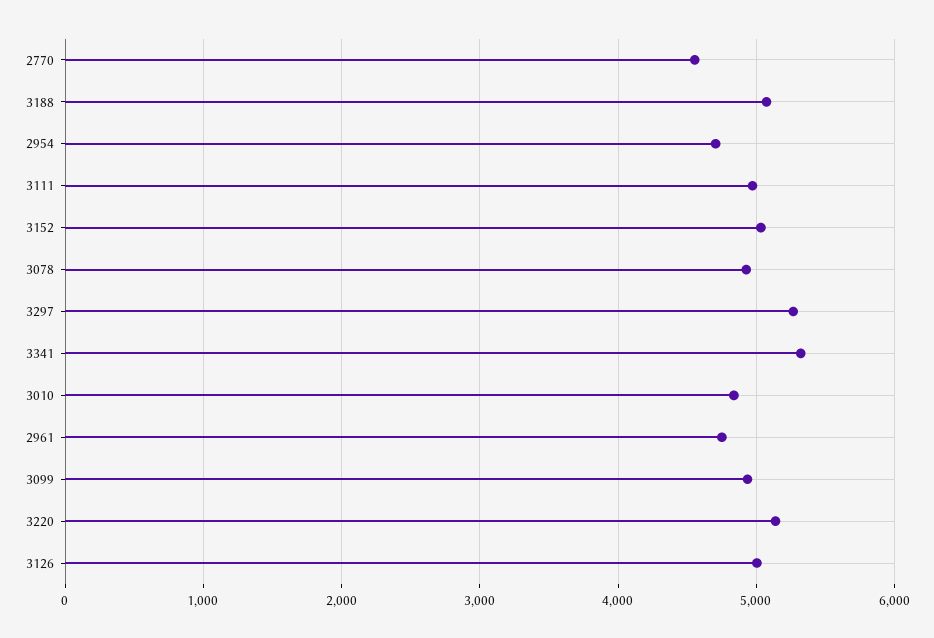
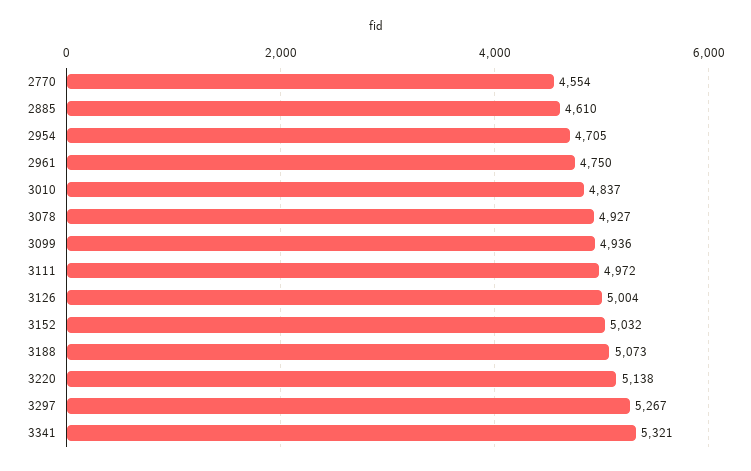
2885: none -> 4610

